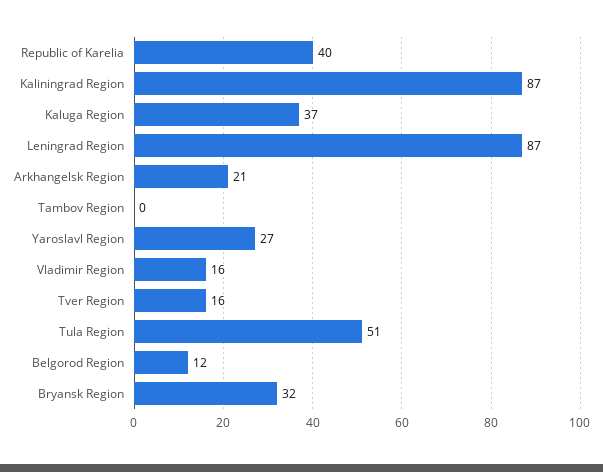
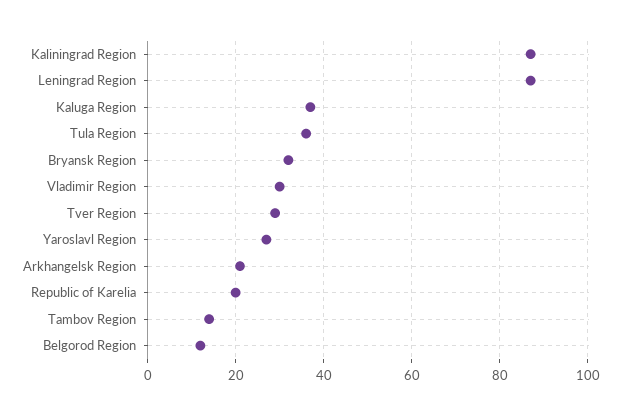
Republic of Karelia: 40 -> 20
Tambov Region: 0 -> 15
Vladimir Region: 16 -> 30
Tver Region: 16 -> 30
Tula Region: 51 -> 35

